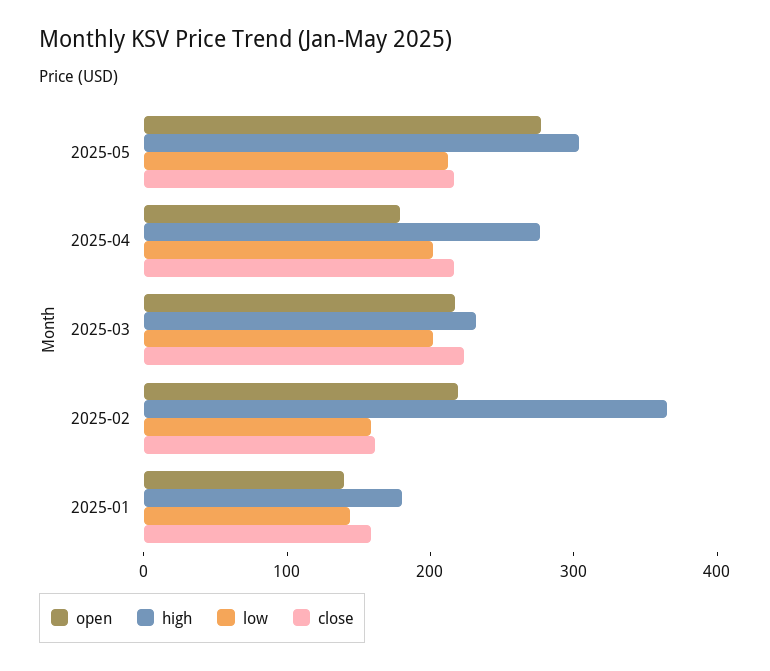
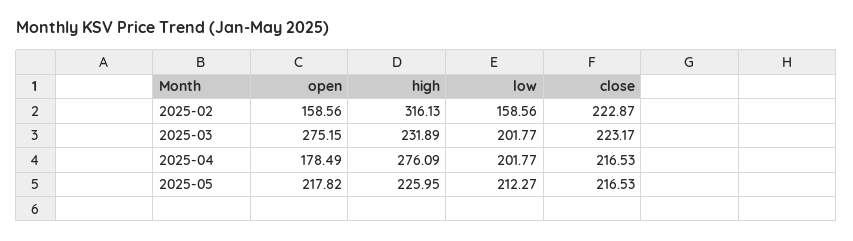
open, 2025-05: 280 -> 217.82
high, 2025-05: 300 -> 225.95
open, 2025-03: 220 -> 275.15
open, 2025-02: 220 -> 158.56
high, 2025-02: 360 -> 316.13
close, 2025-02: 160 -> 222.87
open, 2025-01: 140 -> none
high, 2025-01: 180 -> none
low, 2025-01: 140 -> none
close, 2025-01: 160 -> none

